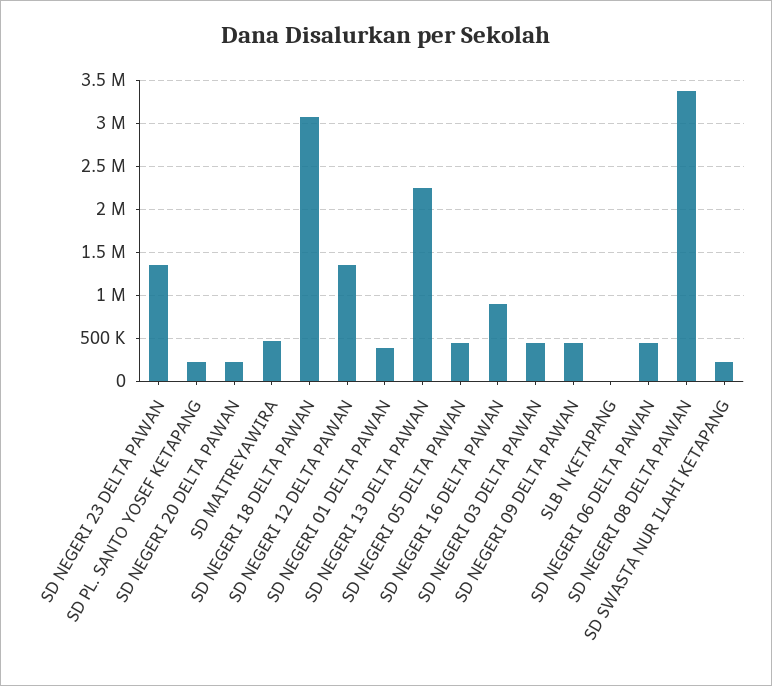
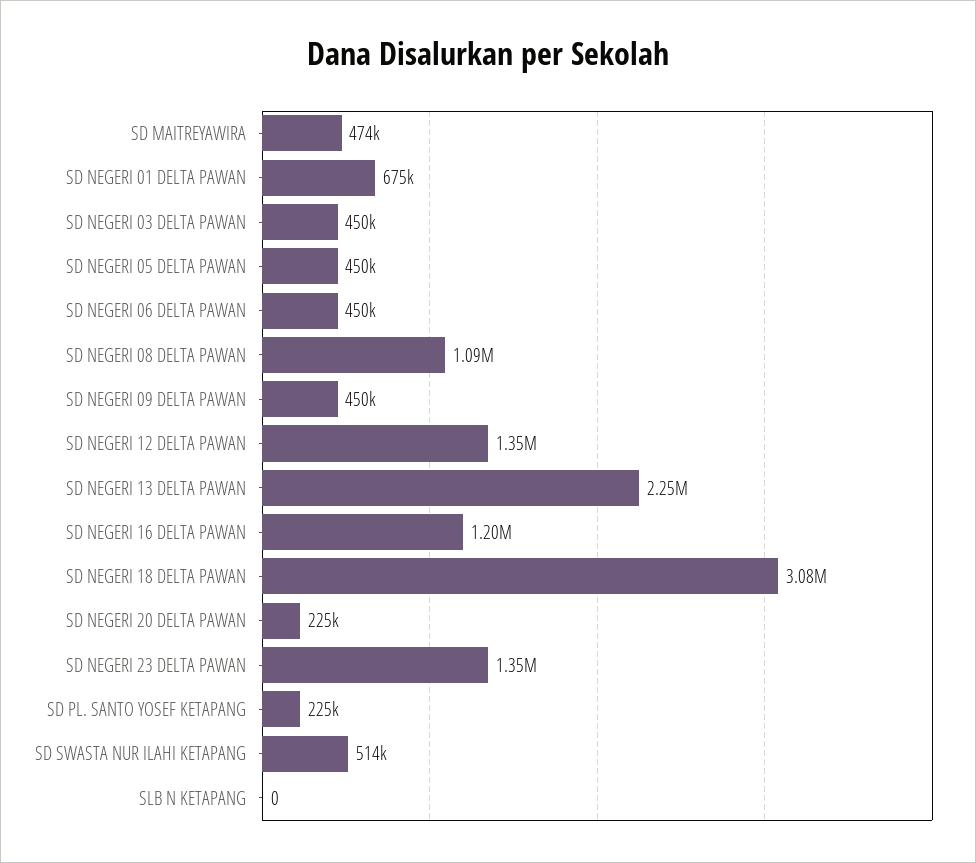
SD NEGERI 01 DELTA PAWAN: 400000 -> 675000
SD NEGERI 16 DELTA PAWAN: 900000 -> 1200000
SD NEGERI 08 DELTA PAWAN: 3400000 -> 1090000
SD SWASTA NUR ILAHI KETAPANG: 200000 -> 514000

